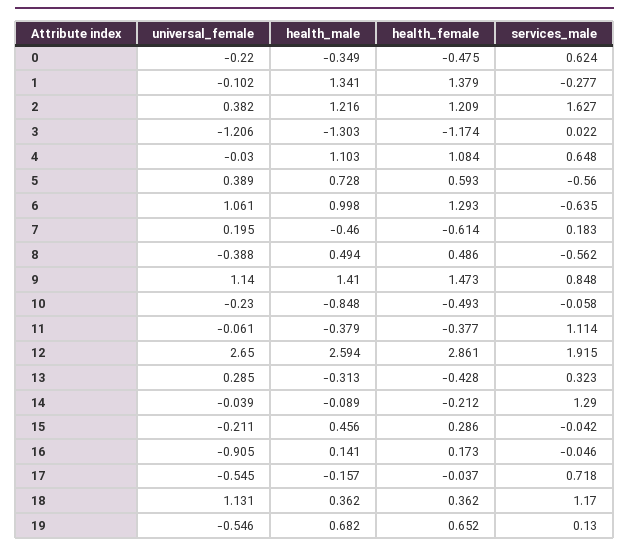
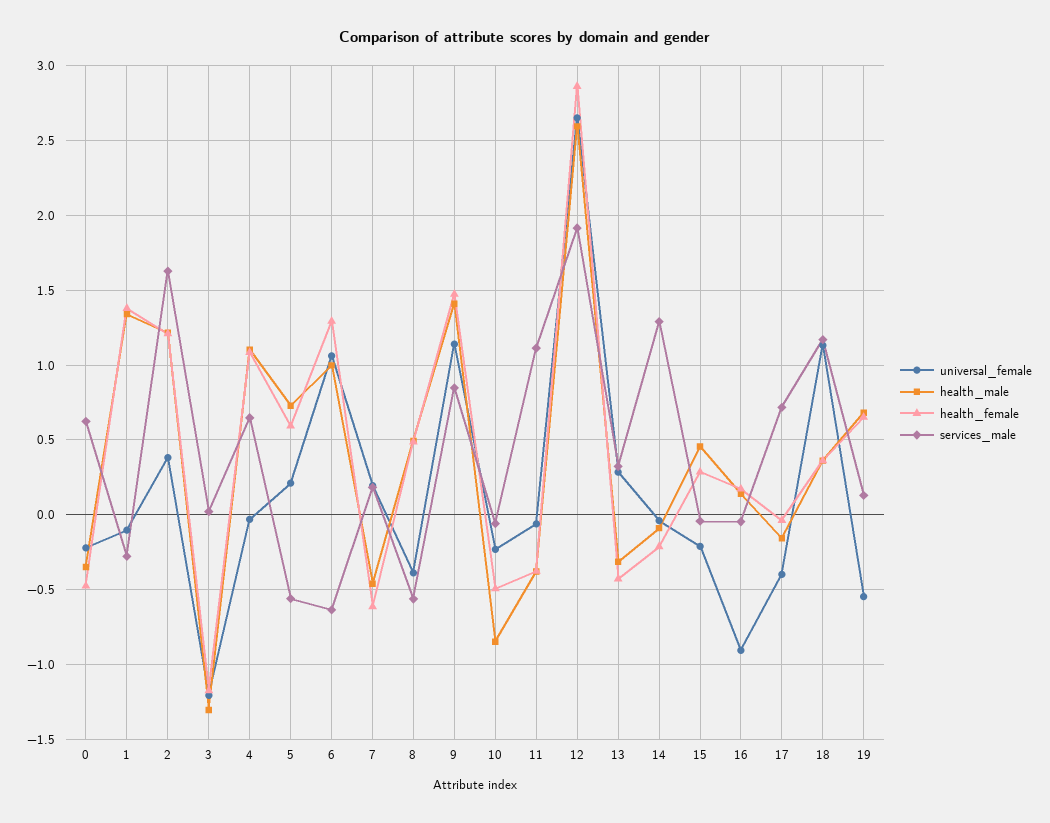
universal_female, 5: 0.389 -> 0.2
universal_female, 17: -0.545 -> -0.4

